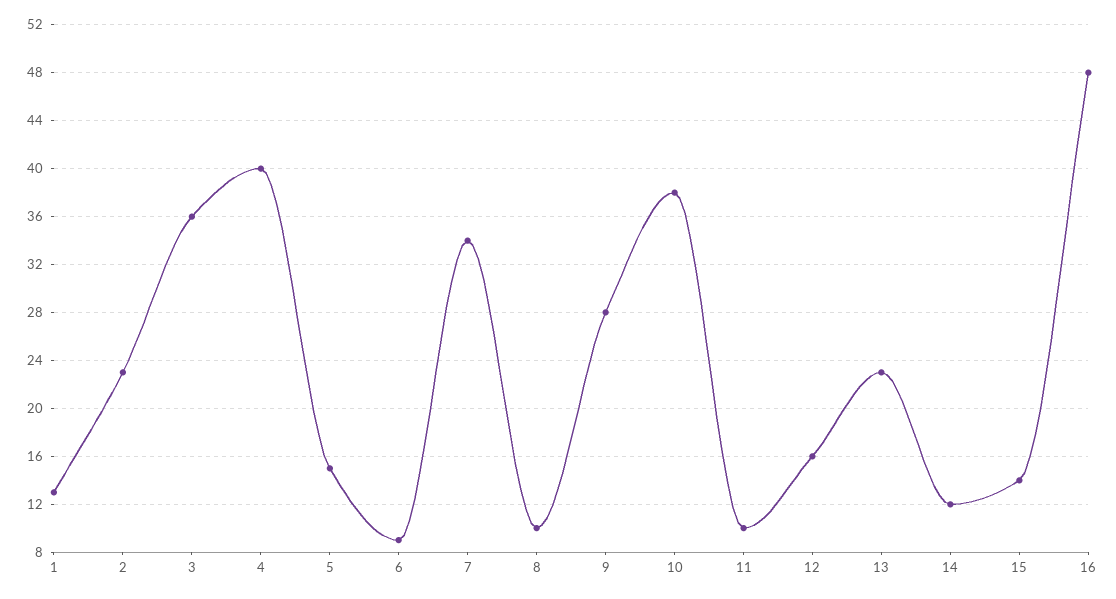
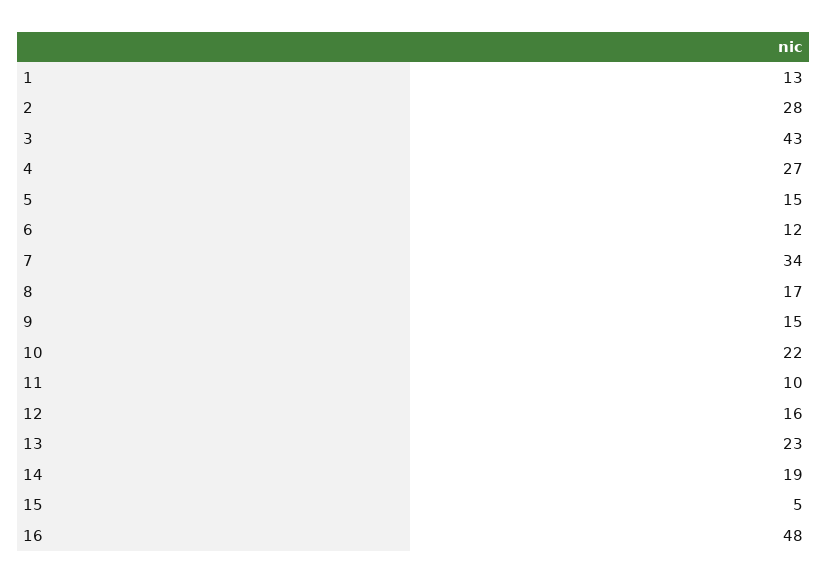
2: 23 -> 28
3: 36 -> 43
4: 40 -> 27
6: 9 -> 12
8: 10 -> 17
9: 28 -> 15
10: 38 -> 22
14: 12 -> 19
15: 14 -> 5

